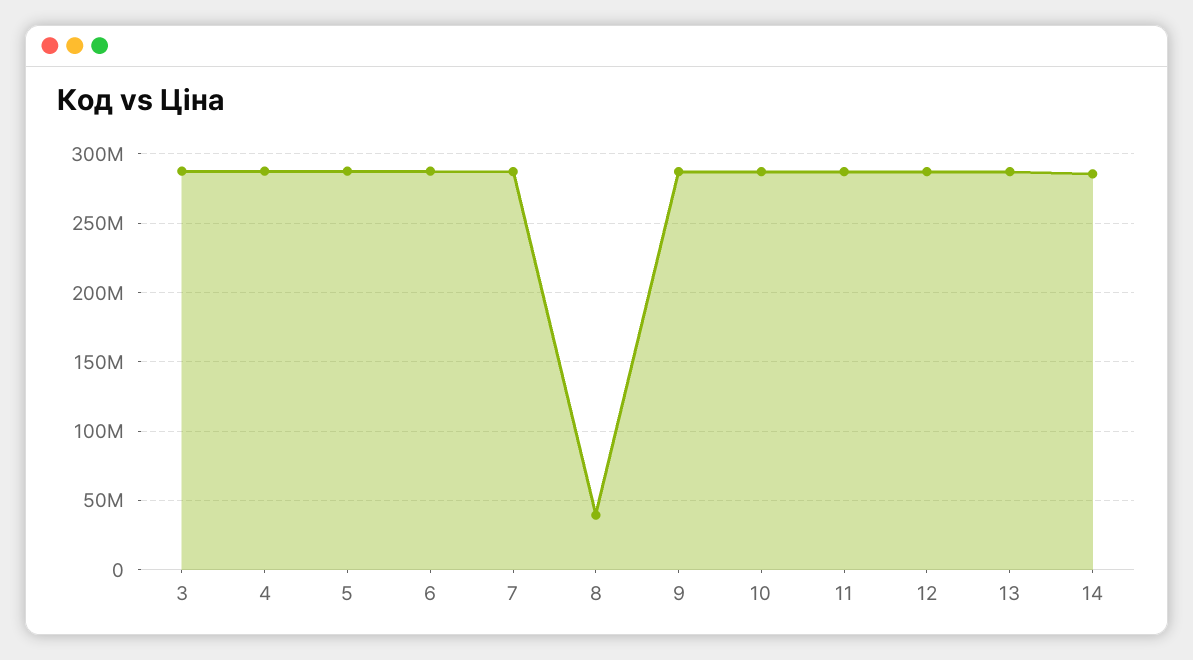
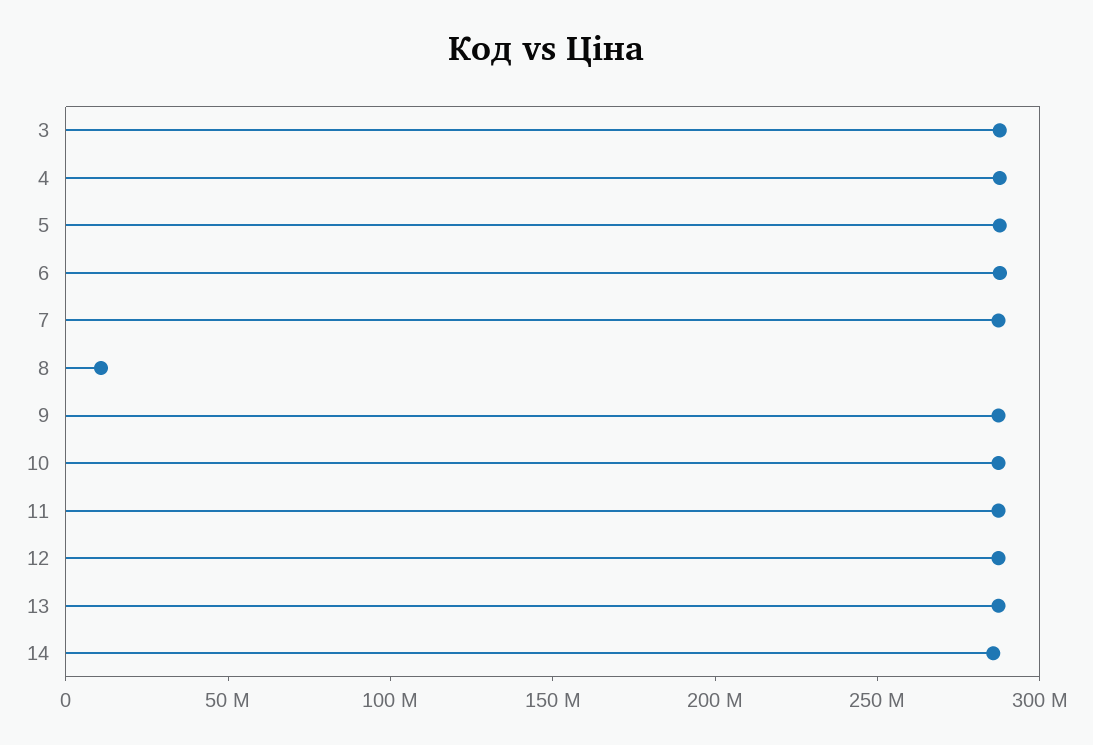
8: 40000000 -> 10000000

